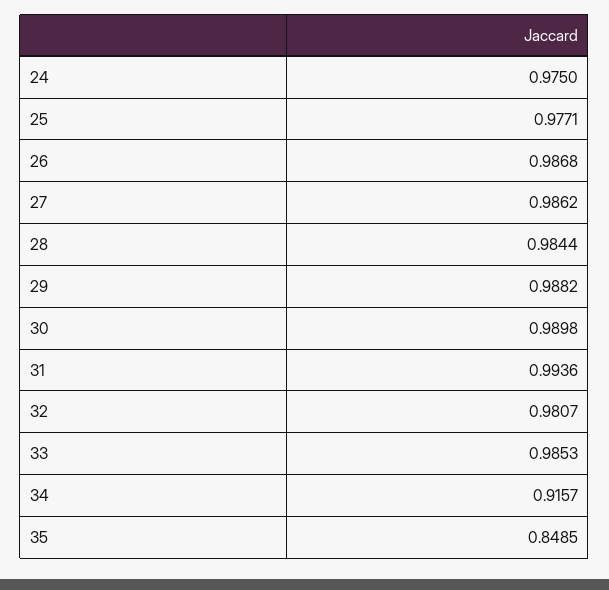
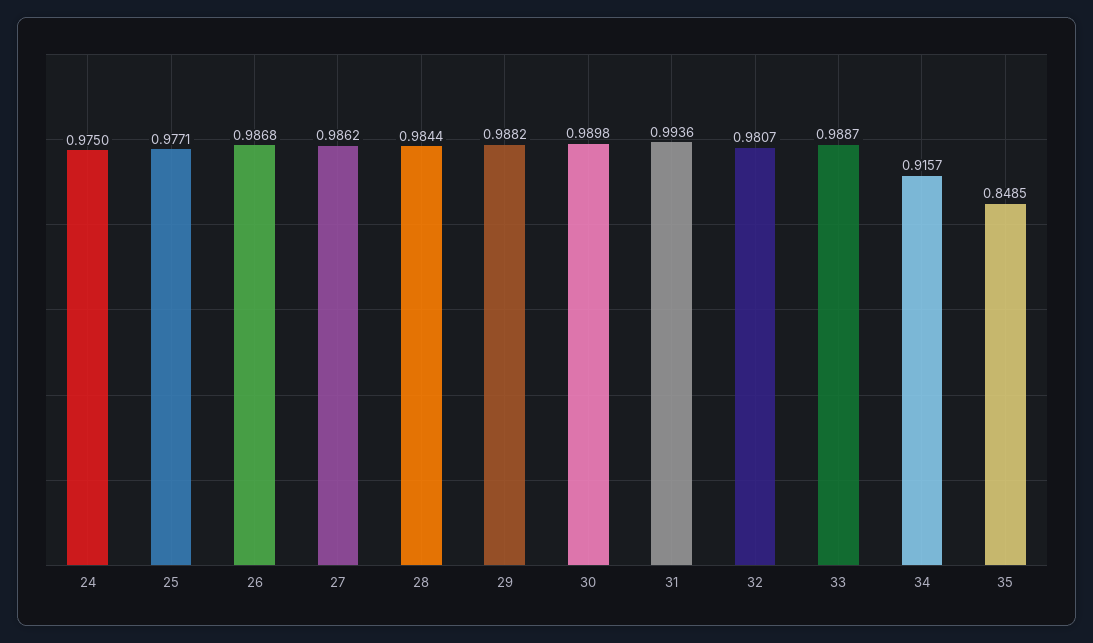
33: 0.9853 -> 0.9887

